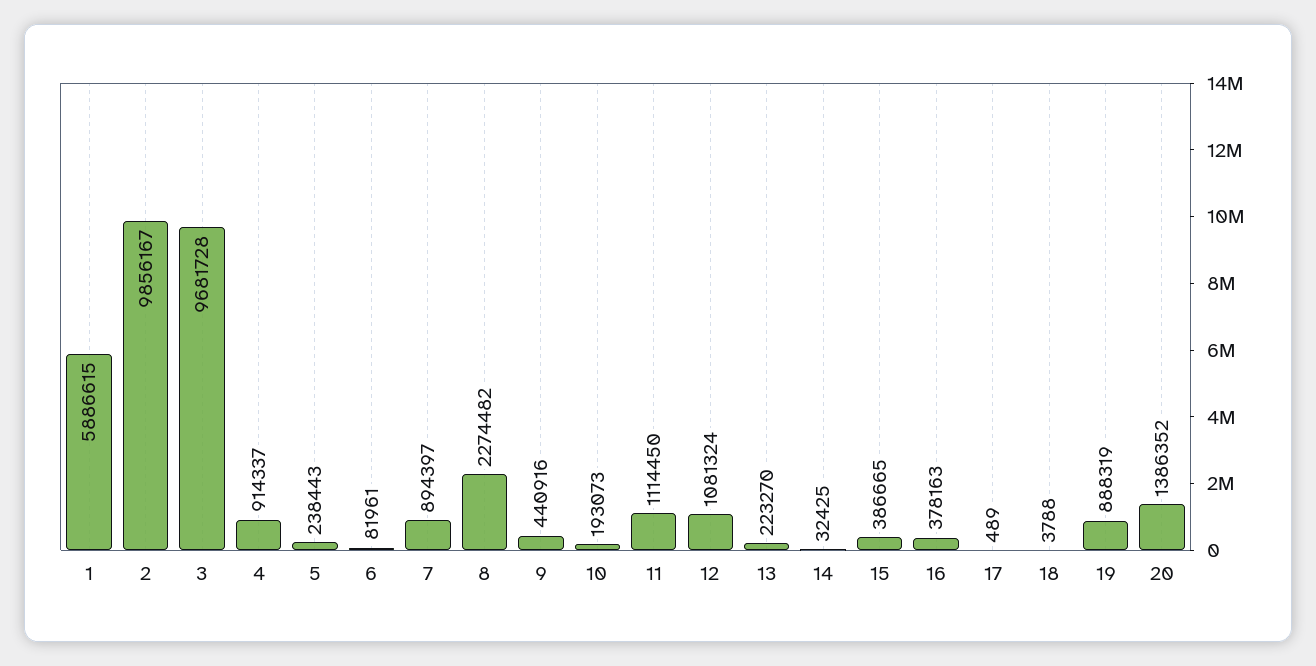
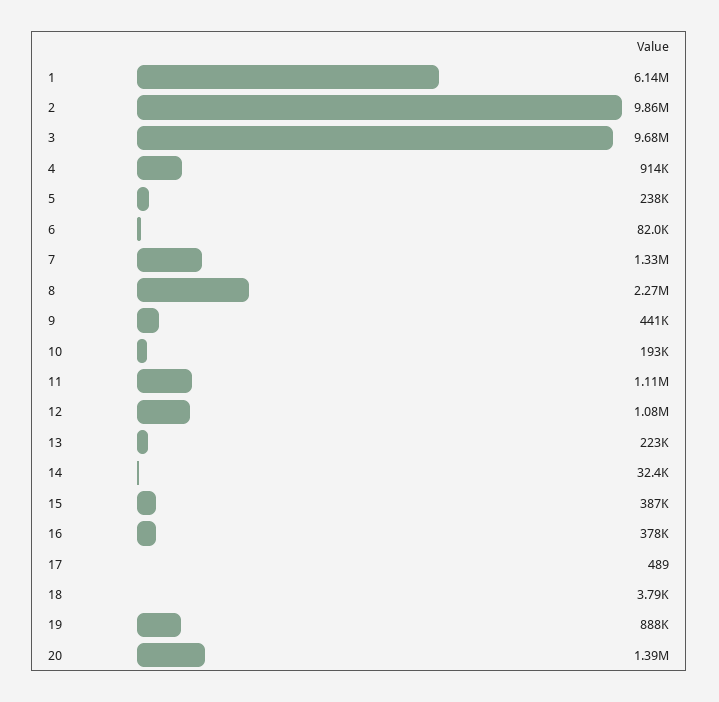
1: 5886615 -> 6140000
7: 894397 -> 1330000

